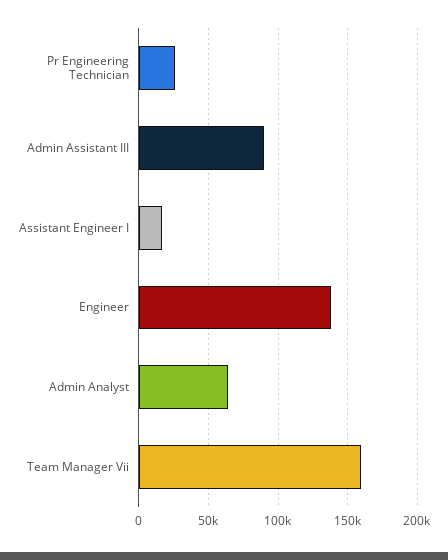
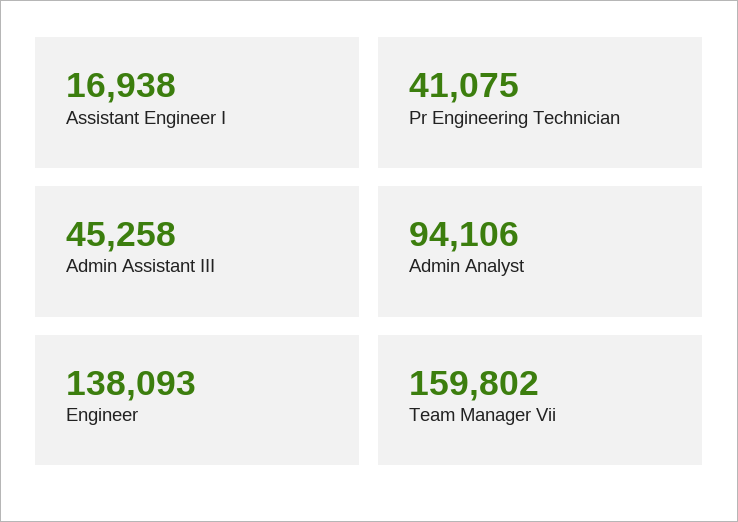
Pr Engineering Technician: 25000 -> 41075
Admin Assistant III: 90000 -> 45258
Admin Analyst: 65000 -> 94106

